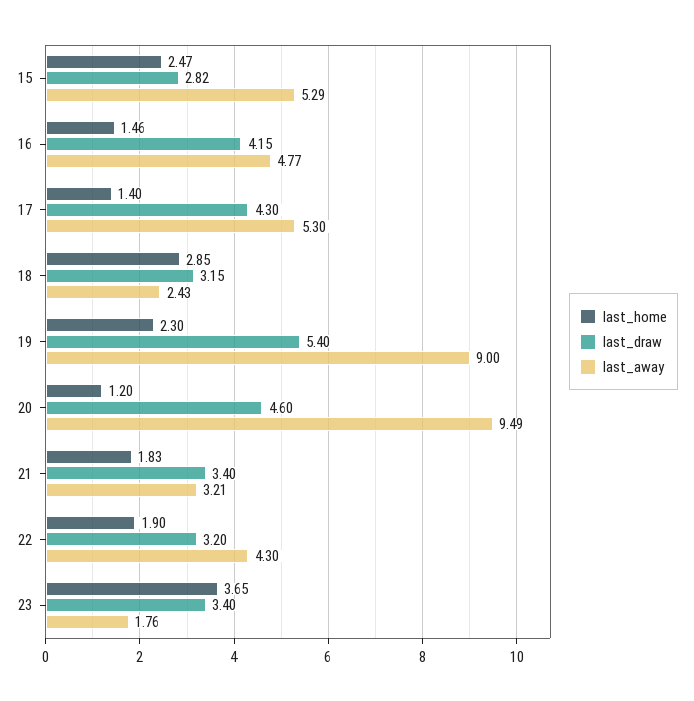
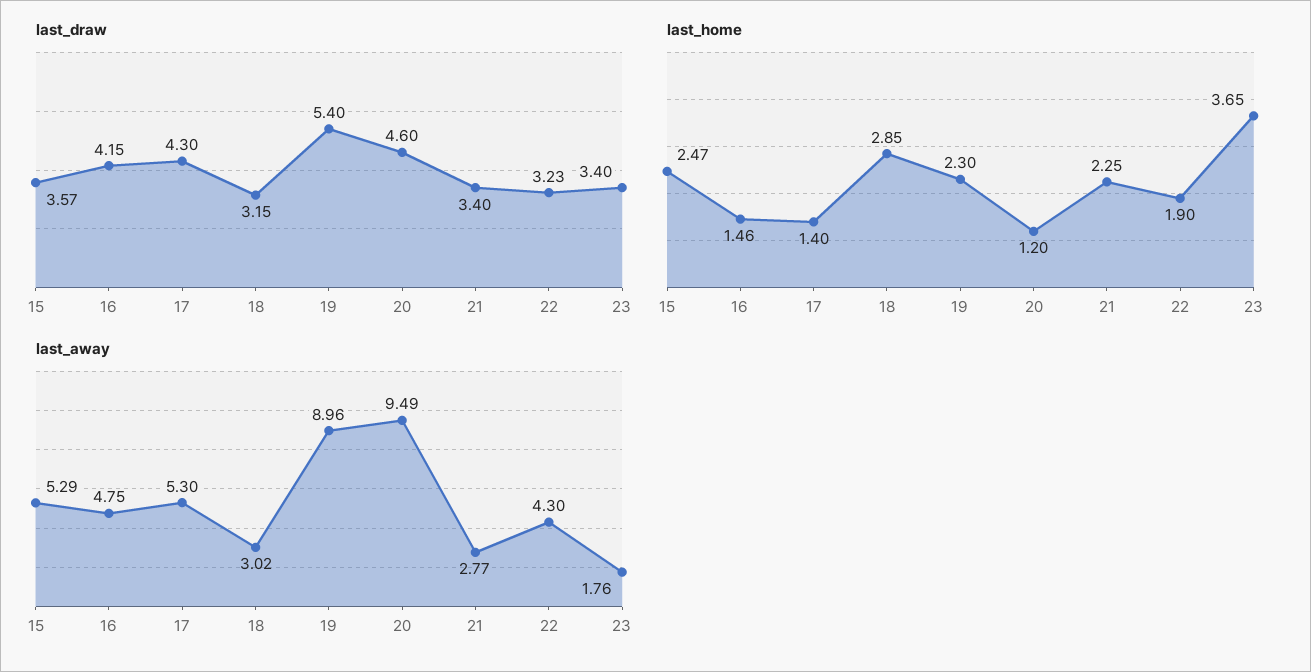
last_draw, 15: 2.82 -> 3.57
last_away, 16: 4.77 -> 4.75
last_away, 18: 2.43 -> 3.02
last_away, 19: 9 -> 8.96
last_home, 21: 1.83 -> 2.25
last_away, 21: 3.21 -> 2.77
last_draw, 22: 3.2 -> 3.23

